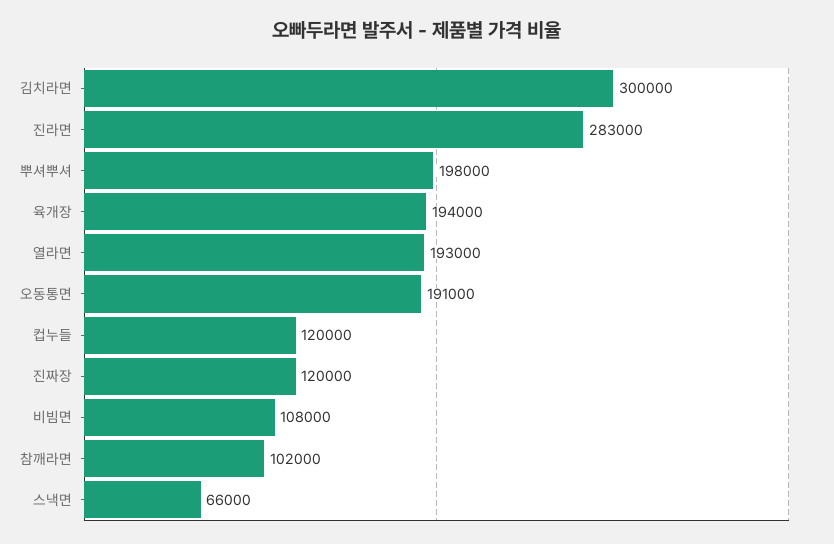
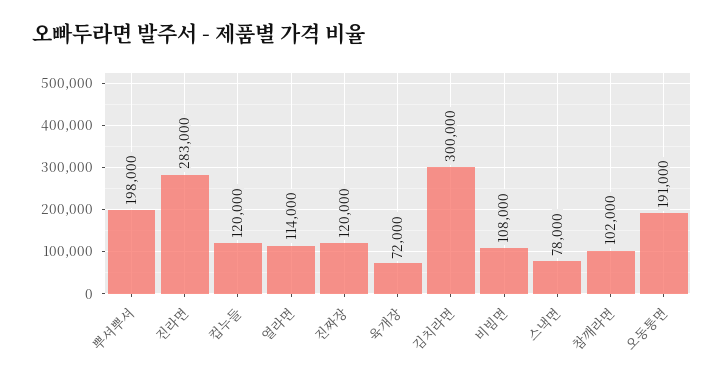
육개장: 194000 -> 72000
열라면: 193000 -> 114000
스낵면: 66000 -> 78000

